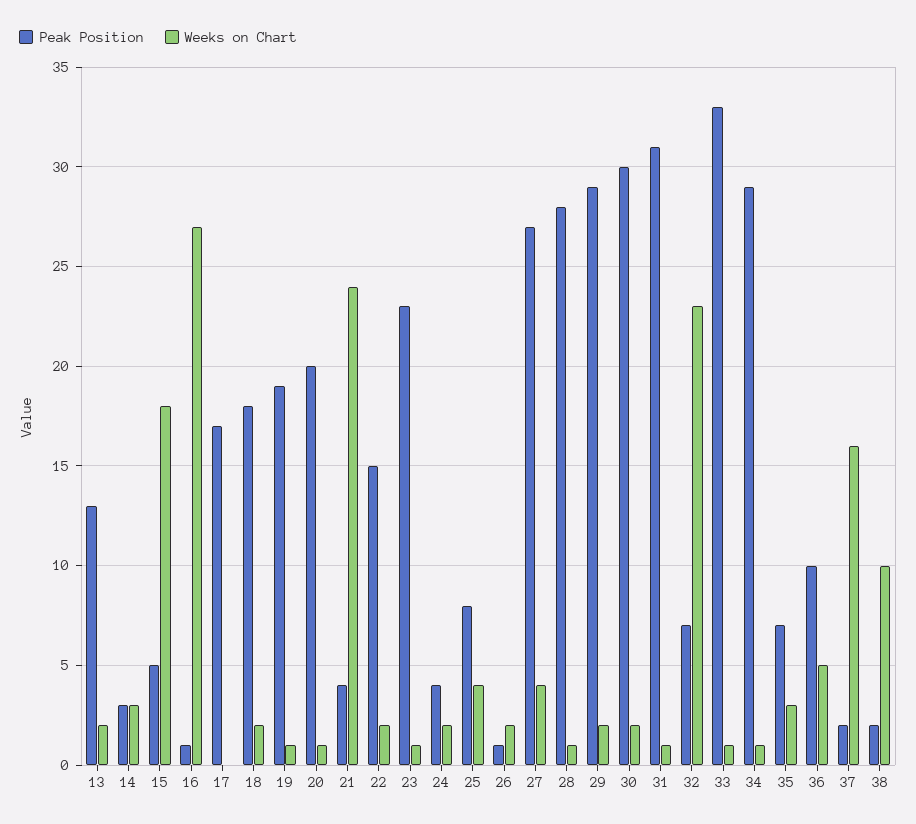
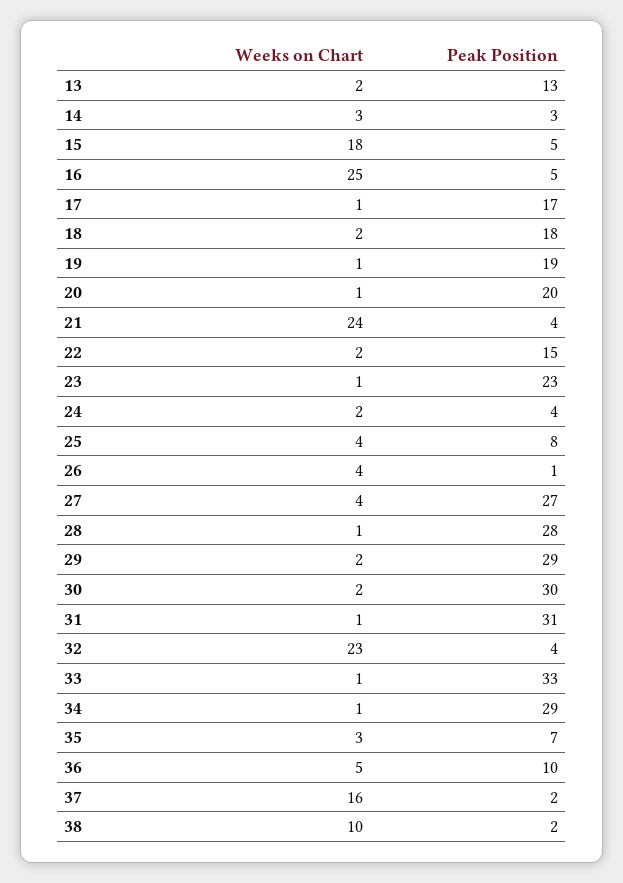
Peak Position, 16: 1 -> 5
Weeks on Chart, 16: 27 -> 25
Weeks on Chart, 17: 0 -> 1
Weeks on Chart, 26: 2 -> 4
Peak Position, 32: 7 -> 4

